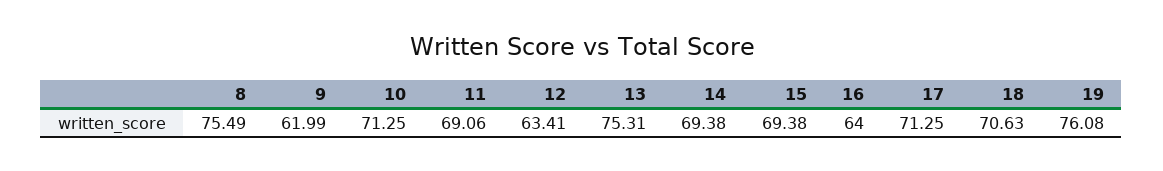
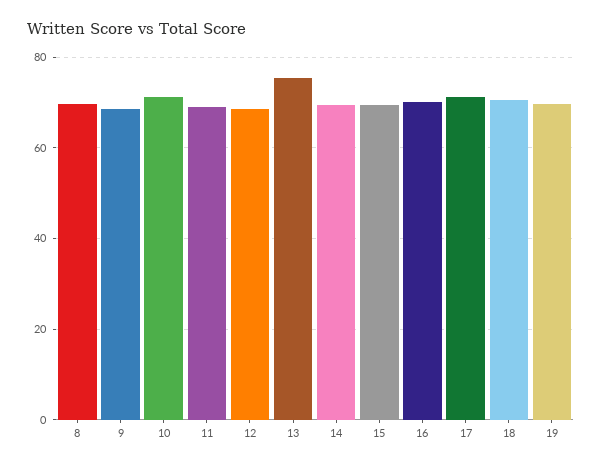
8: 75.49 -> 70
9: 61.99 -> 68
12: 63.41 -> 68
16: 64 -> 70
19: 76.08 -> 70

